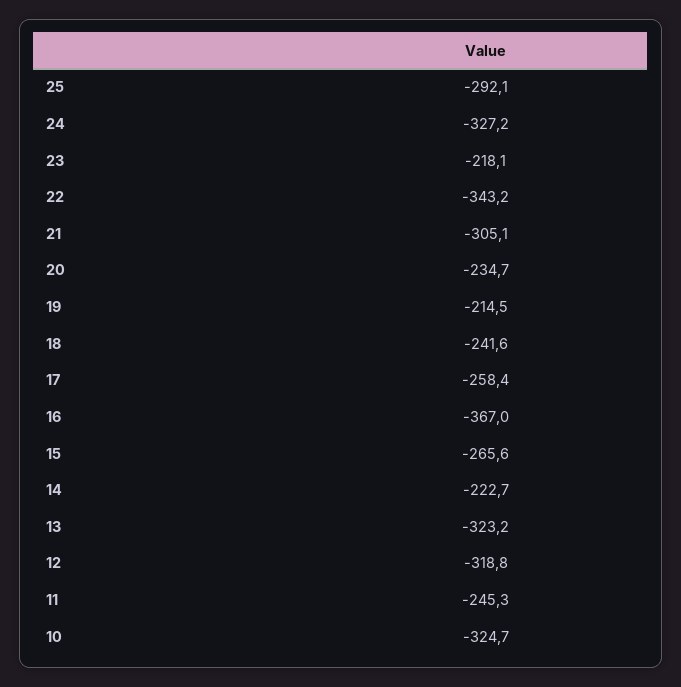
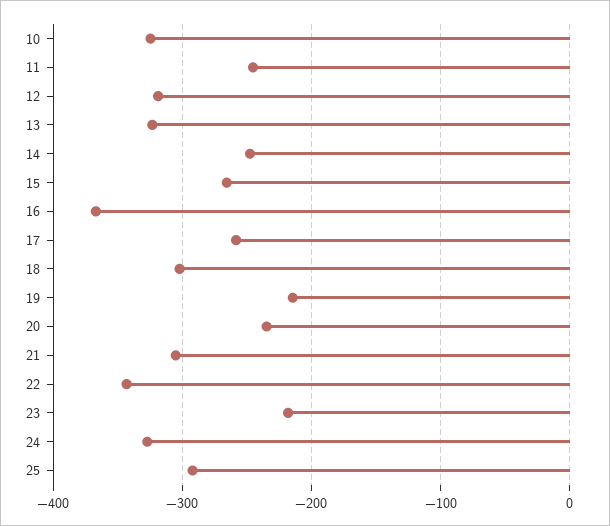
18: -241.6 -> -300
14: -222.7 -> -250

